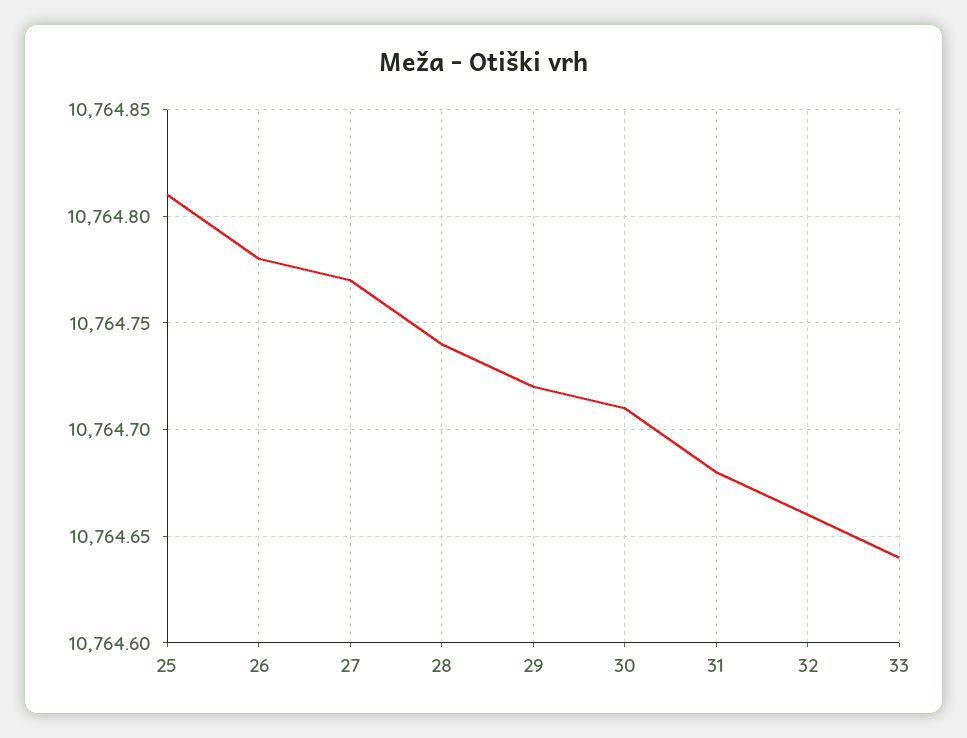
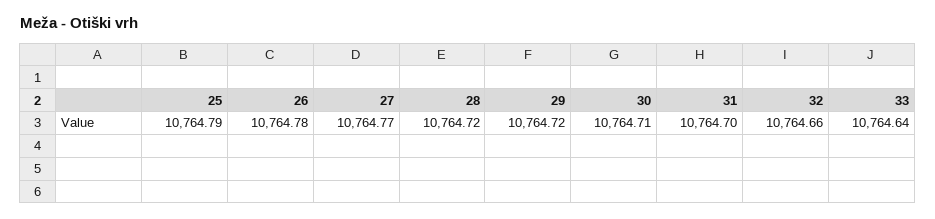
25: 10764.81 -> 10764.79
28: 10764.74 -> 10764.72
31: 10764.68 -> 10764.7

